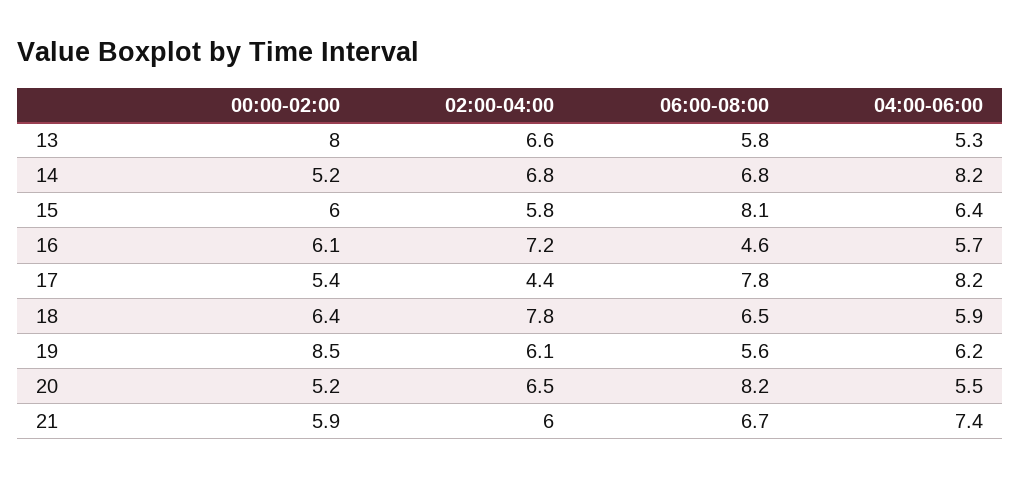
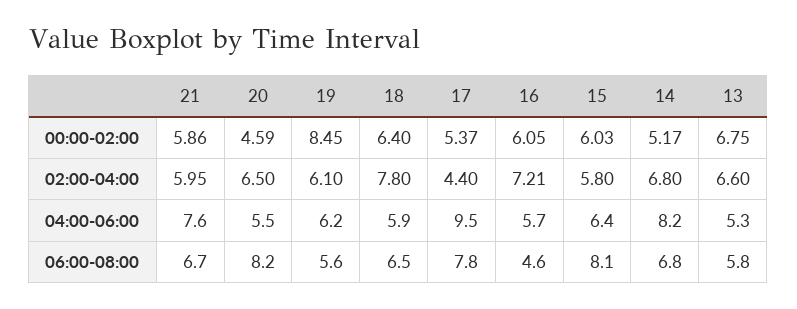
00:00-02:00, 13: 8 -> 6.75
04:00-06:00, 17: 8.2 -> 9.5
00:00-02:00, 20: 5.2 -> 4.59
04:00-06:00, 21: 7.4 -> 7.6

